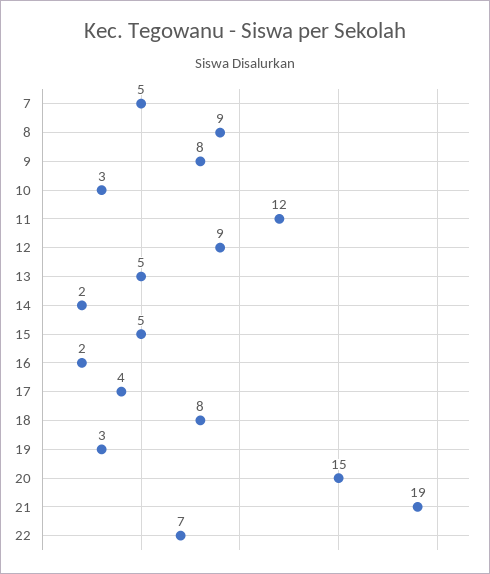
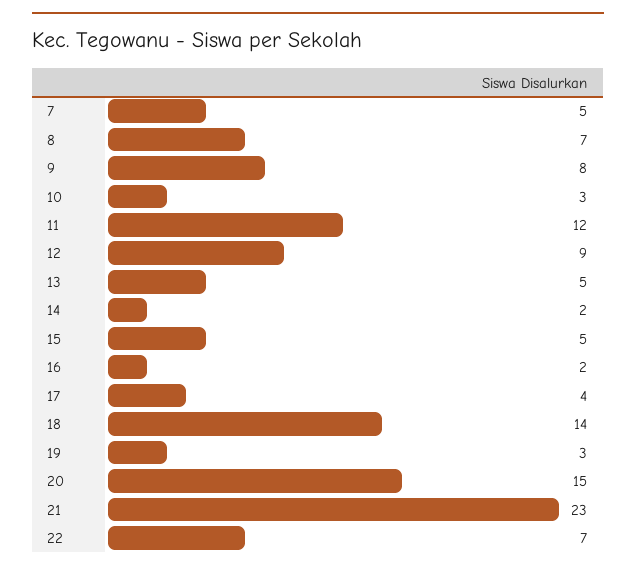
8: 9 -> 7
18: 8 -> 14
21: 19 -> 23

